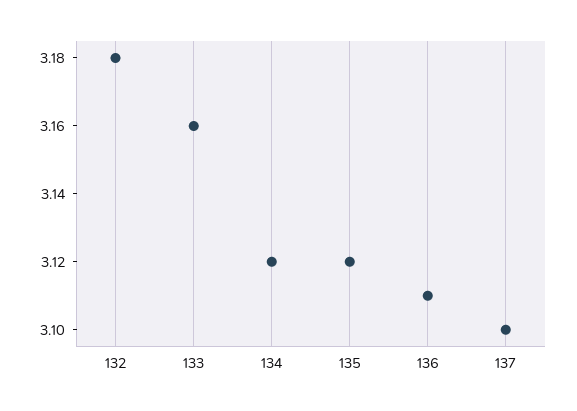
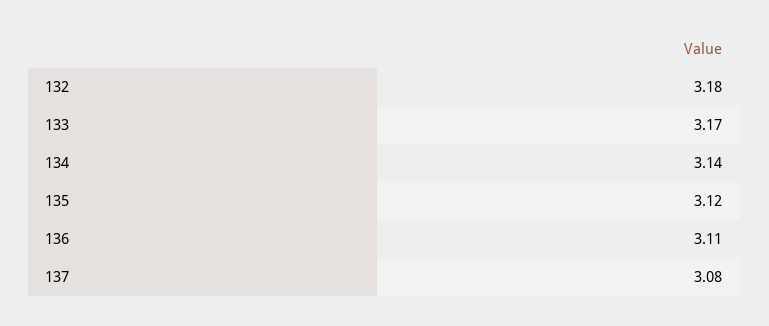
133: 3.16 -> 3.17
134: 3.12 -> 3.14
137: 3.1 -> 3.08

